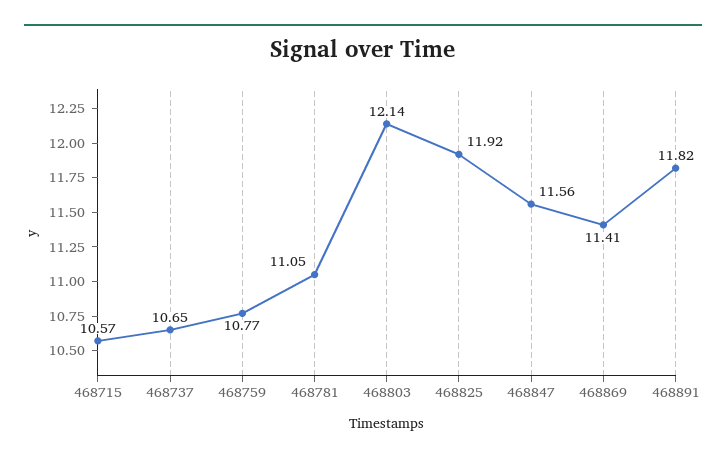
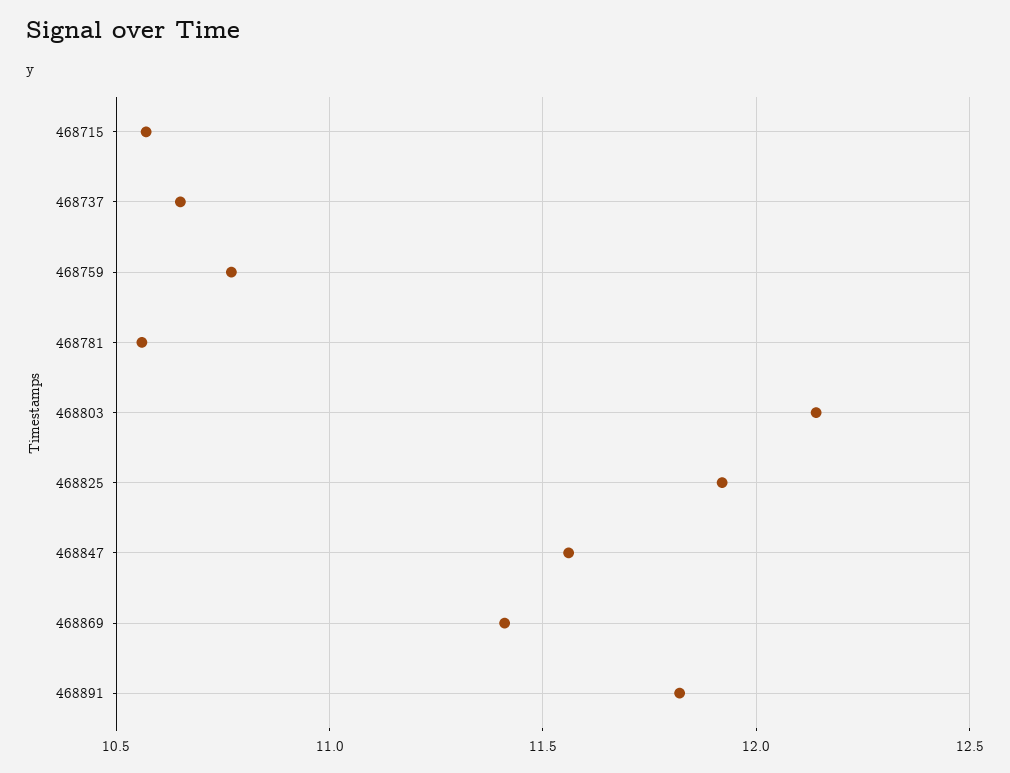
468781: 11.05 -> 10.55

